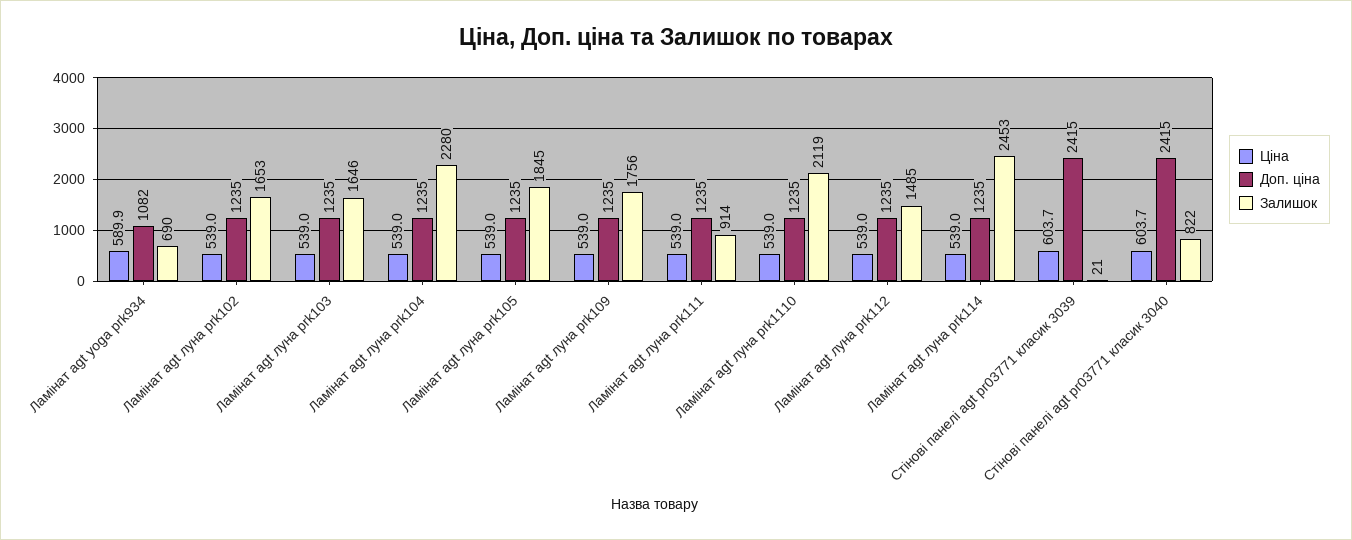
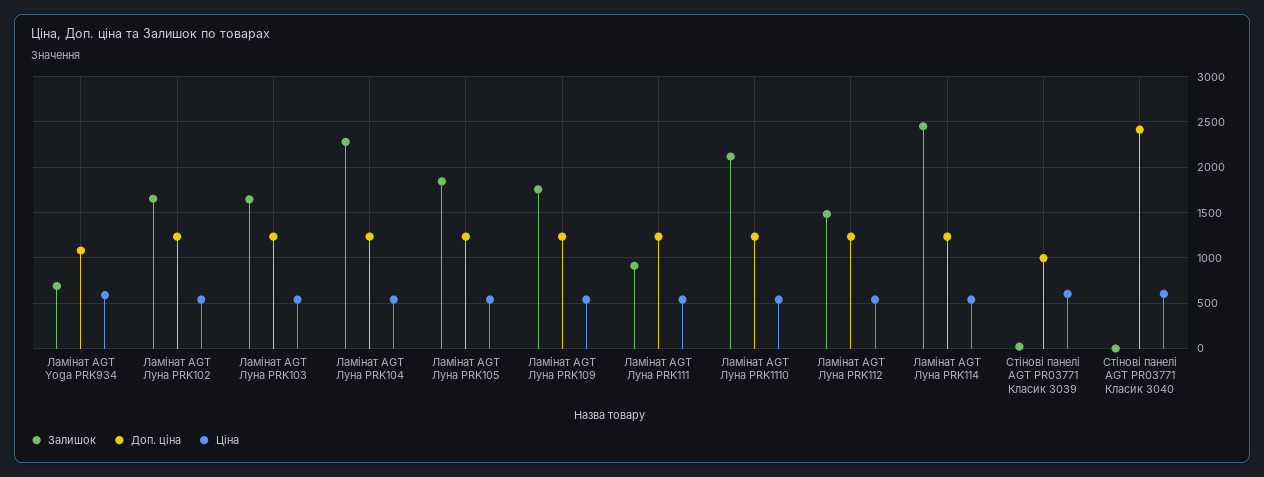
Доп. ціна, Стінові панелі agt pr03771 класик 3039: 2415 -> 1000
Залишок, Стінові панелі agt pr03771 класик 3040: 822 -> 0

